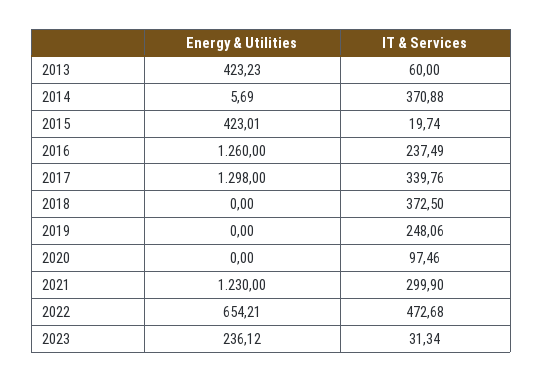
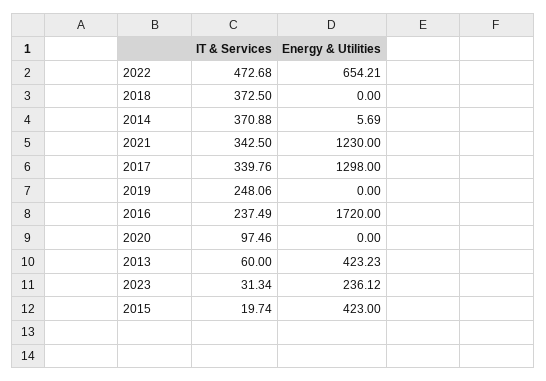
Energy & Utilities, 2015: 423.01 -> 423
Energy & Utilities, 2016: 1260 -> 1720
IT & Services, 2021: 299.9 -> 342.5

